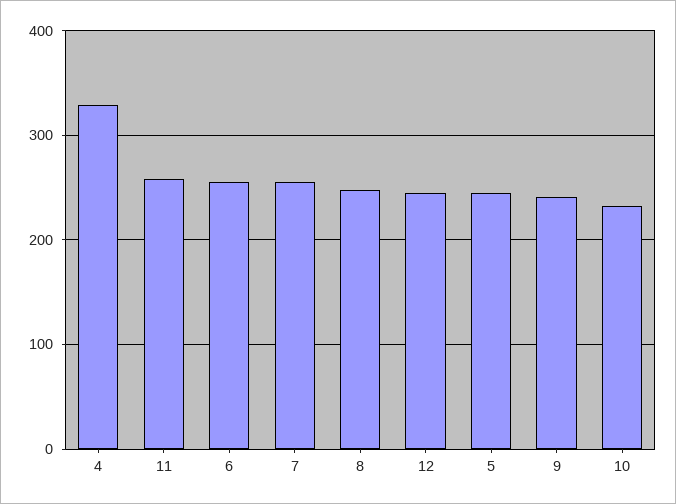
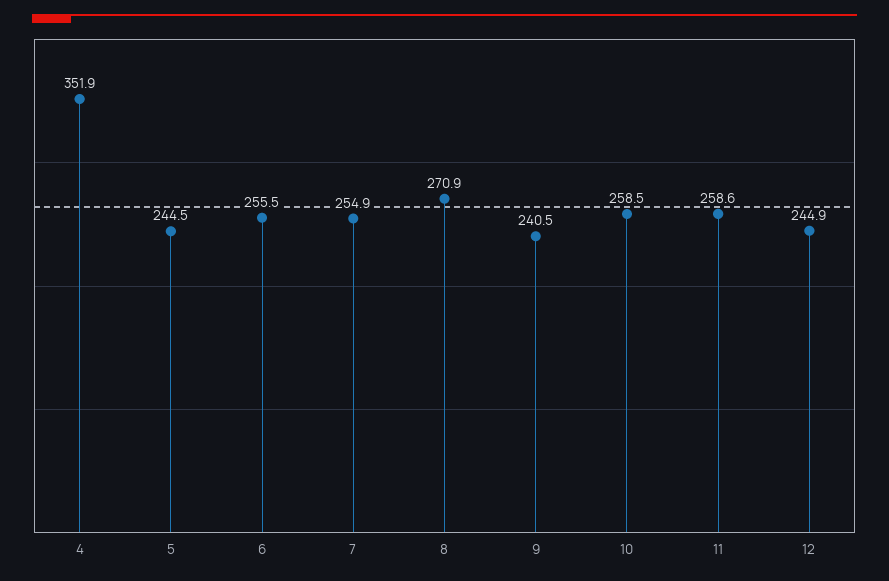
4: 330 -> 351.9
8: 250 -> 270.9
10: 230 -> 258.5

